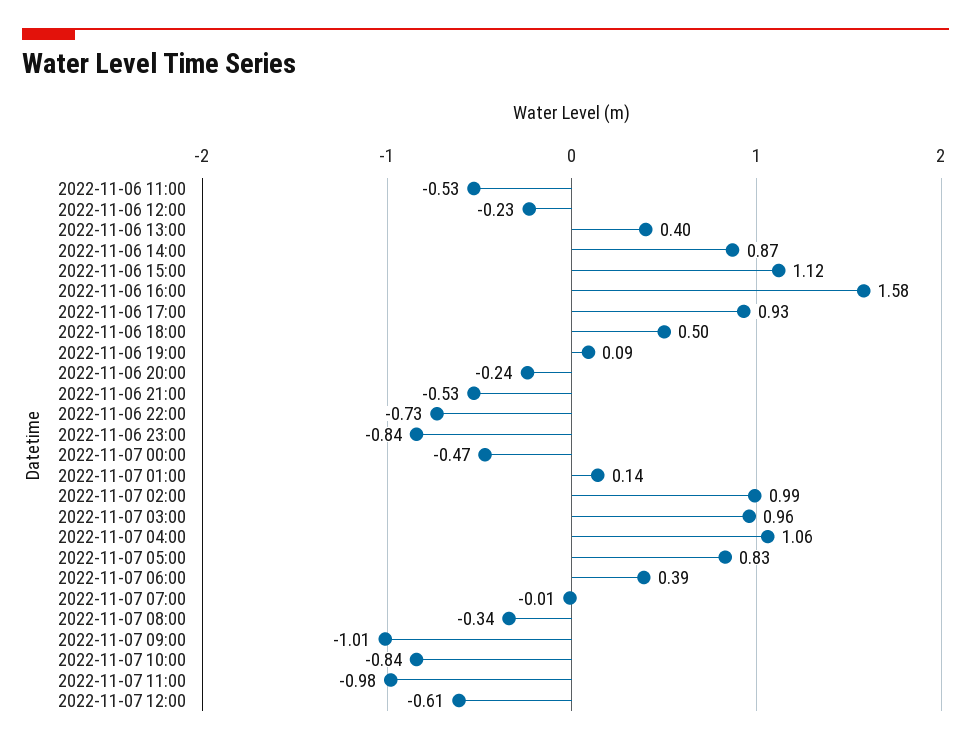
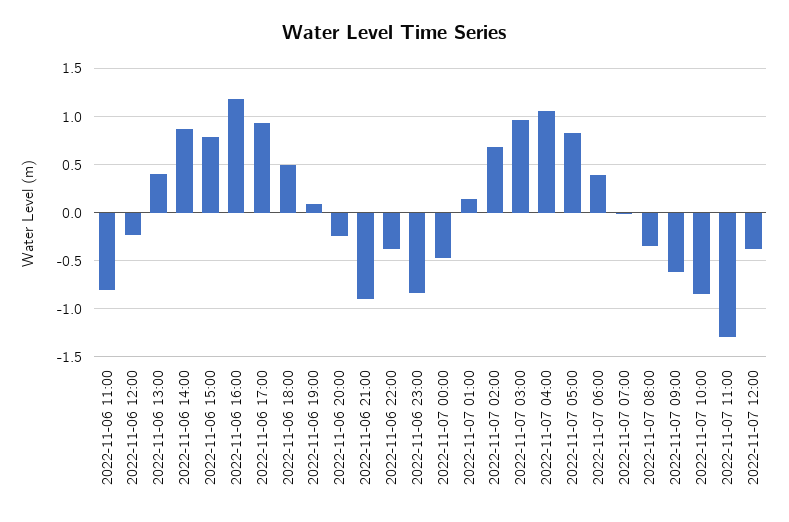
2022-11-06 11:00: -0.53 -> -0.8
2022-11-06 15:00: 1.12 -> 0.8
2022-11-06 16:00: 1.58 -> 1.2
2022-11-06 21:00: -0.53 -> -0.9
2022-11-06 22:00: -0.73 -> -0.4
2022-11-07 02:00: 0.99 -> 0.7
2022-11-07 09:00: -1.01 -> -0.6
2022-11-07 11:00: -0.98 -> -1.3
2022-11-07 12:00: -0.61 -> -0.4

